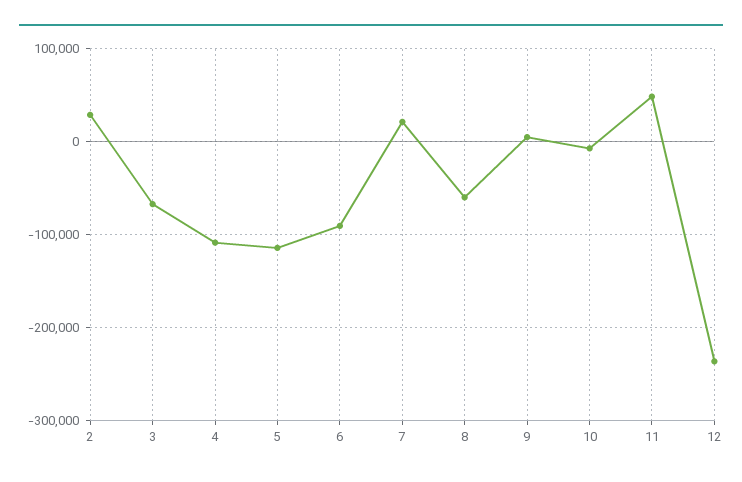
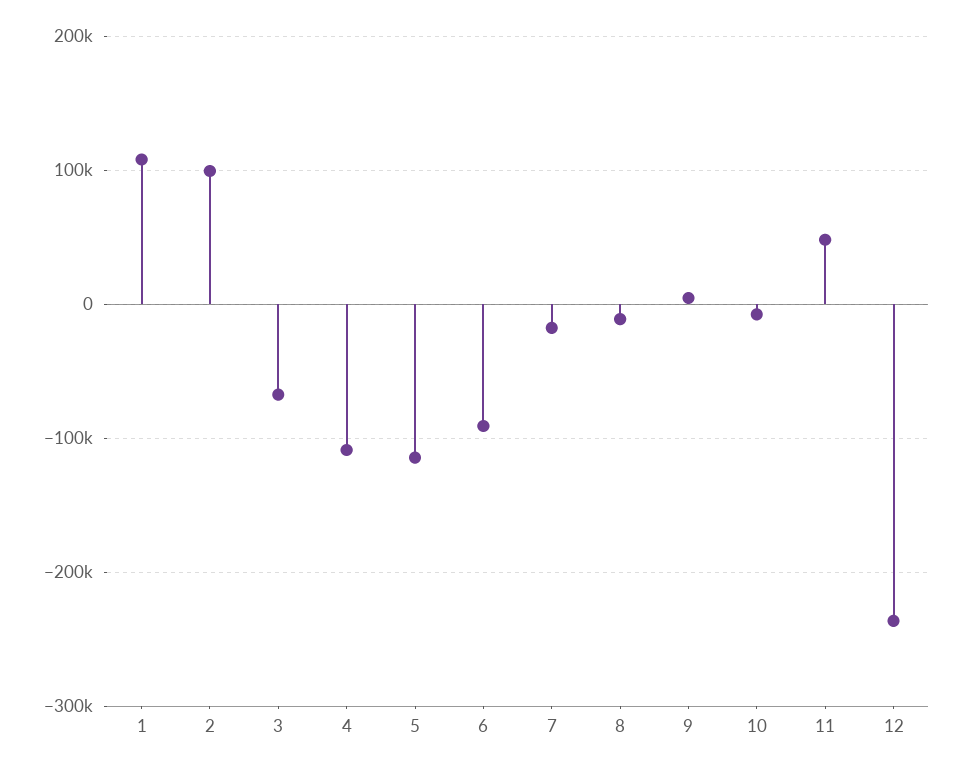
2: 30000 -> 100000
7: 20000 -> -20000
8: -60000 -> -10000
1: none -> 110000

